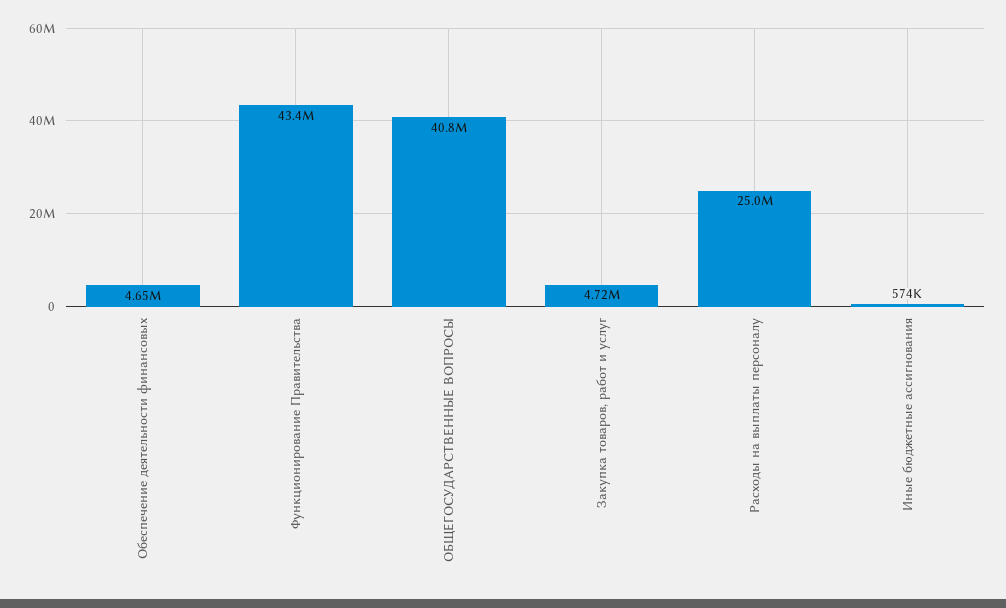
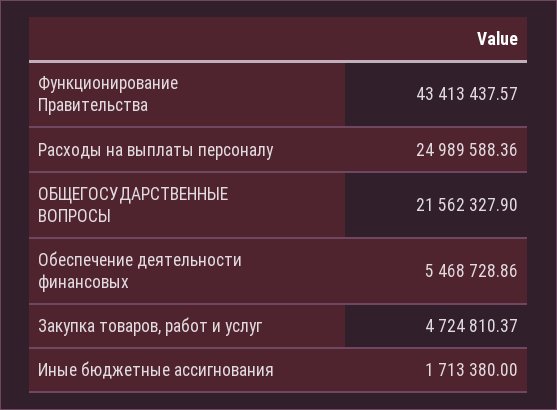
Обеспечение деятельности финансовых: 4650000 -> 5468728.86
ОБЩЕГОСУДАРСТВЕННЫЕ ВОПРОСЫ: 40800000 -> 21562327.9
Иные бюджетные ассигнования: 574000 -> 1713380

